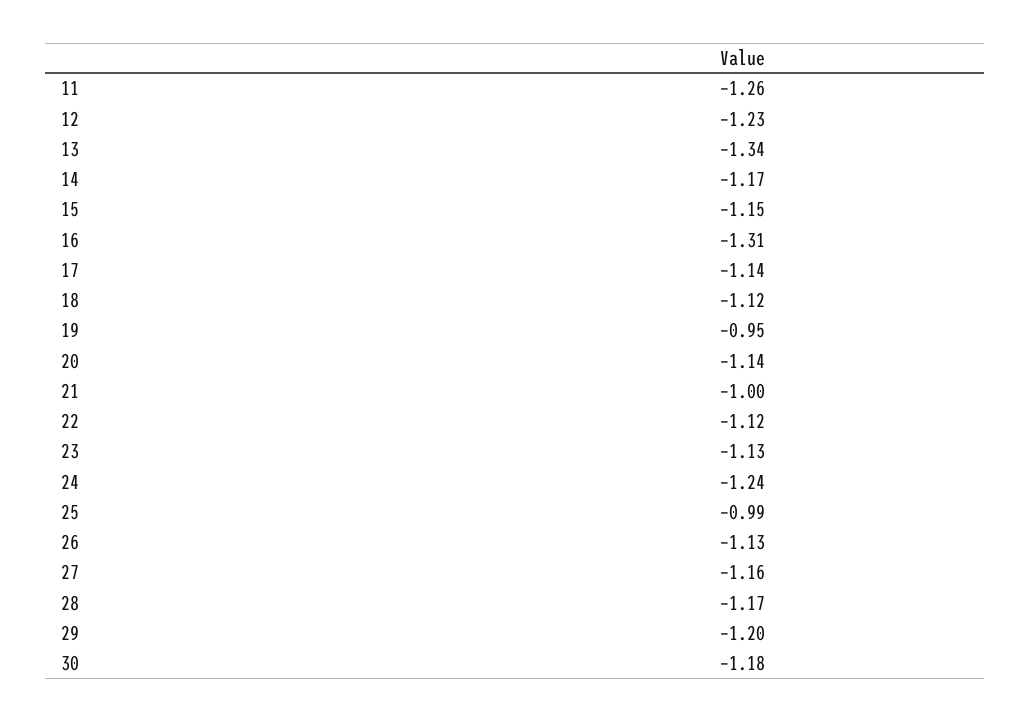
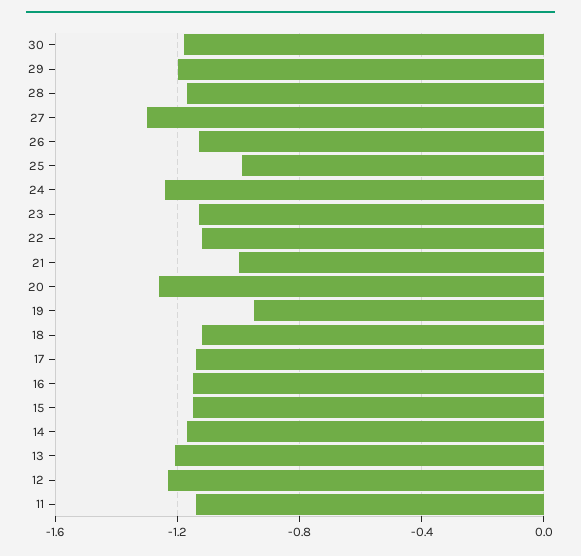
11: -1.26 -> -1.15
13: -1.34 -> -1.2
16: -1.31 -> -1.15
20: -1.14 -> -1.25
27: -1.16 -> -1.3

